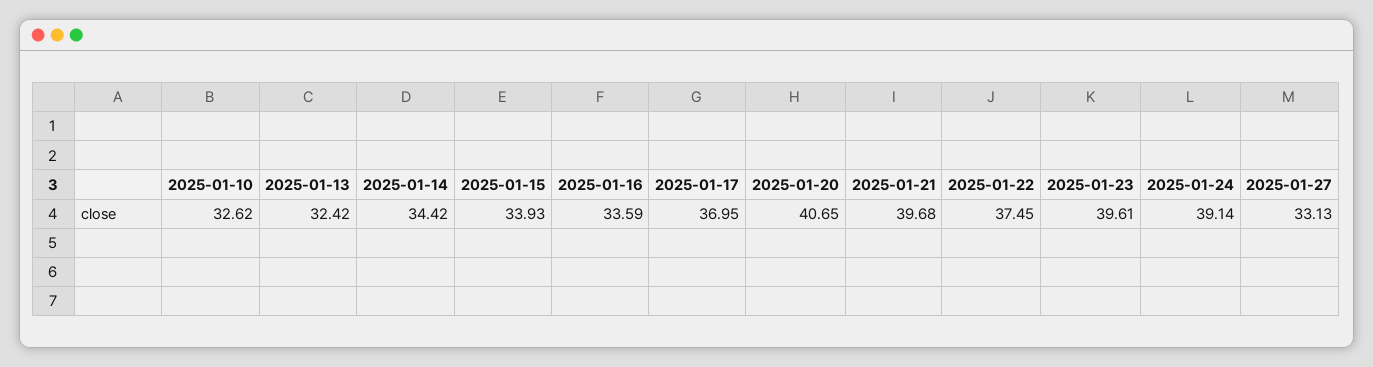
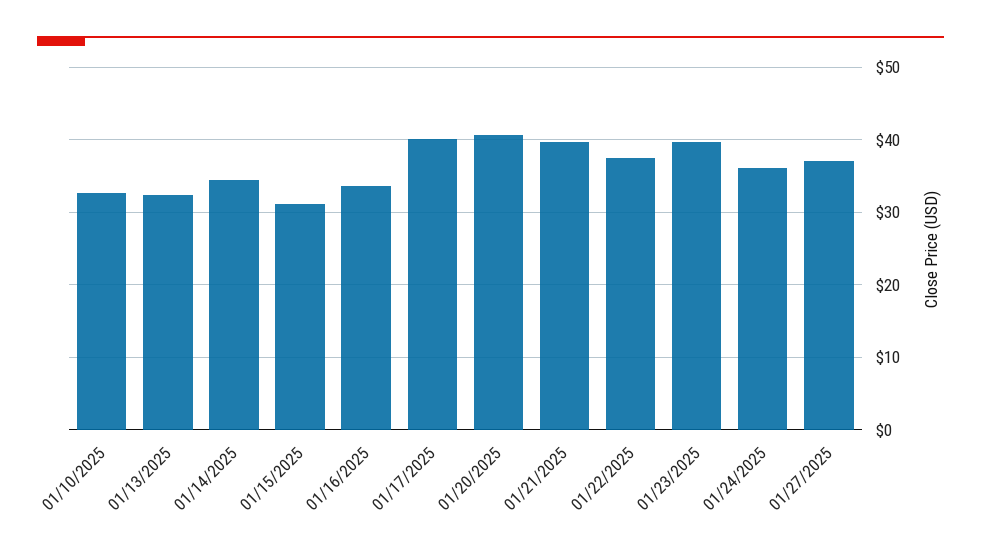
2025-01-15: 33.93 -> 31
2025-01-17: 36.95 -> 40
2025-01-24: 39.14 -> 36
2025-01-27: 33.13 -> 37

